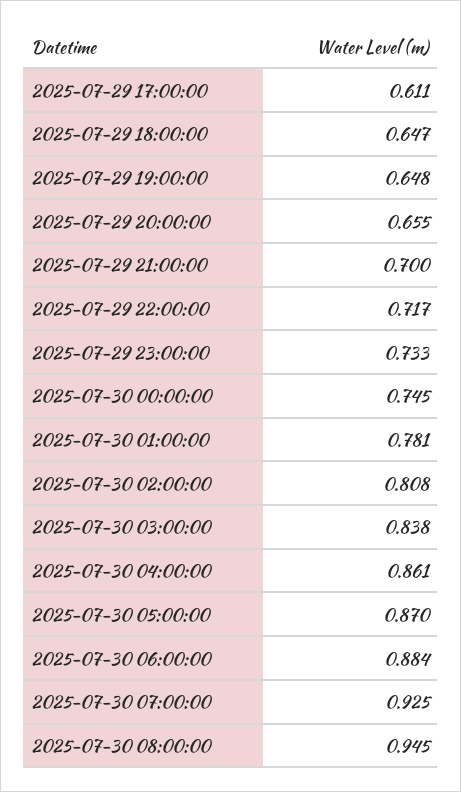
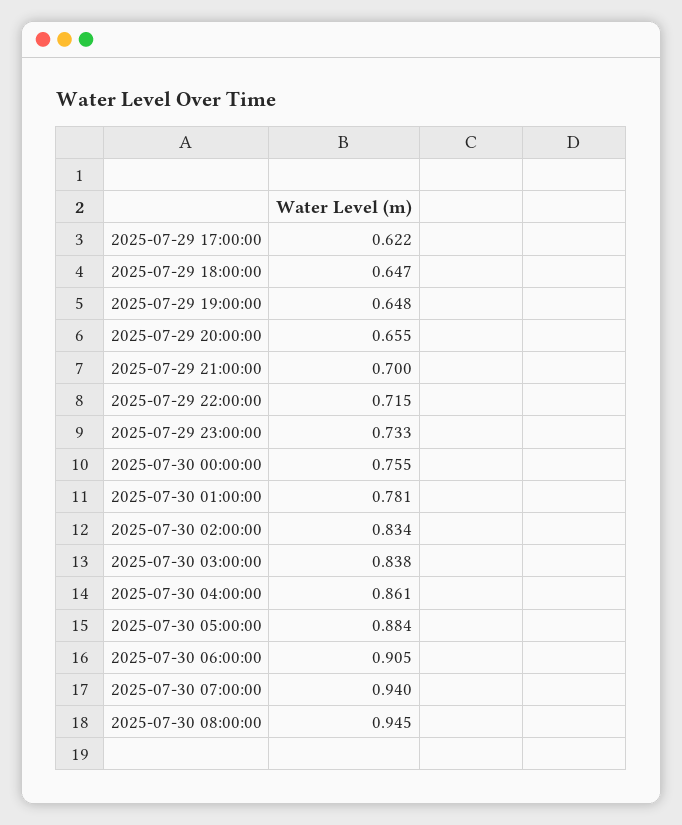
2025-07-29 17:00:00: 0.611 -> 0.622
2025-07-29 22:00:00: 0.717 -> 0.715
2025-07-30 00:00:00: 0.745 -> 0.755
2025-07-30 02:00:00: 0.808 -> 0.834
2025-07-30 05:00:00: 0.87 -> 0.884
2025-07-30 06:00:00: 0.884 -> 0.905
2025-07-30 07:00:00: 0.925 -> 0.94

